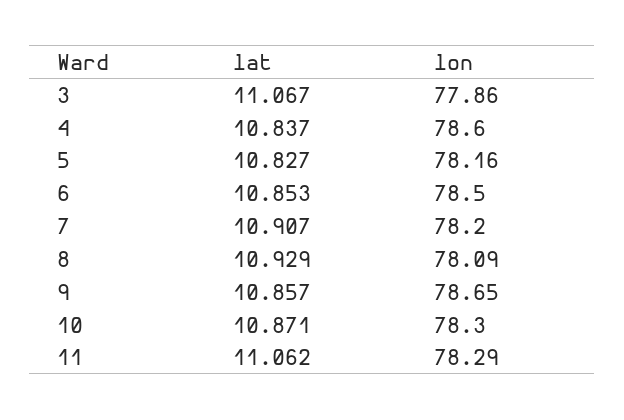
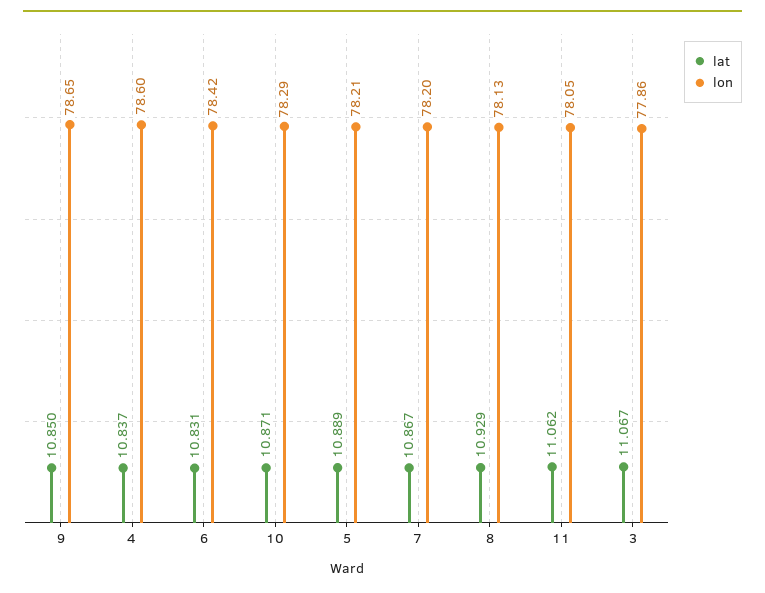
lat, 5: 10.827 -> 10.889
lon, 5: 78.16 -> 78.21
lat, 6: 10.853 -> 10.831
lon, 6: 78.5 -> 78.42
lat, 7: 10.907 -> 10.867
lon, 8: 78.09 -> 78.13
lat, 9: 10.857 -> 10.85
lon, 10: 78.3 -> 78.29
lon, 11: 78.29 -> 78.05

